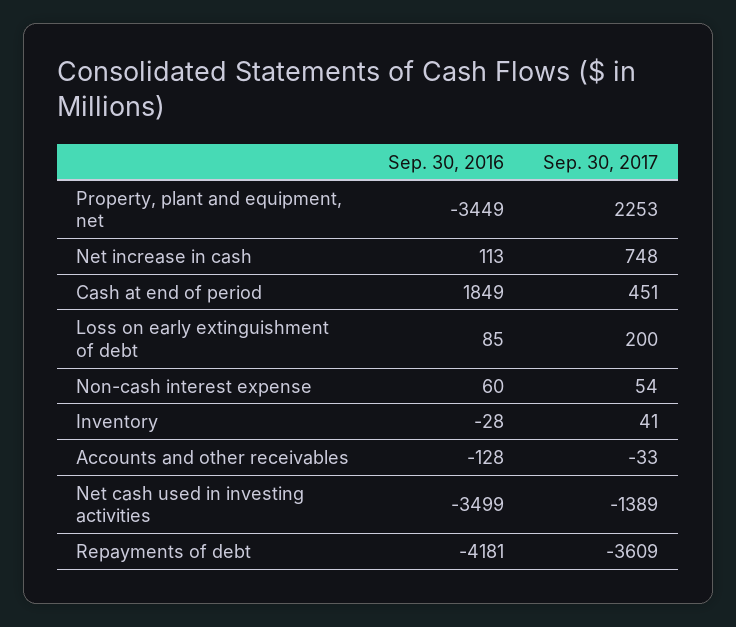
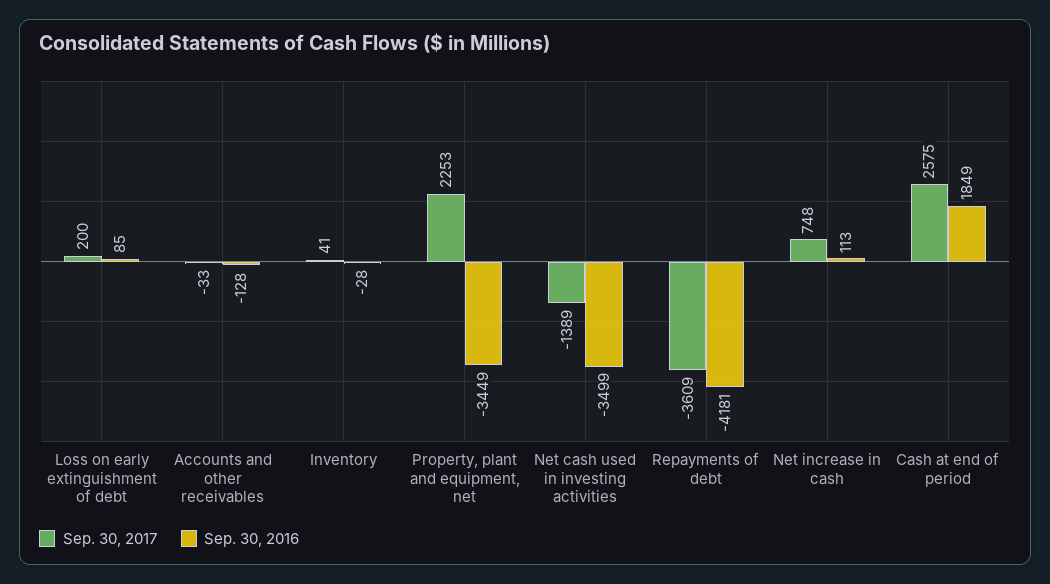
Sep. 30, 2017, Cash at end of period: 451 -> 2575
Sep. 30, 2016, Non-cash interest expense: 60 -> none
Sep. 30, 2017, Non-cash interest expense: 54 -> none

